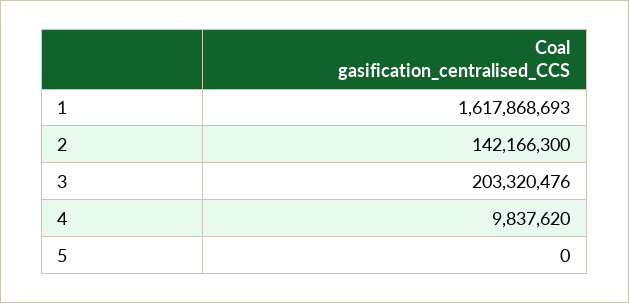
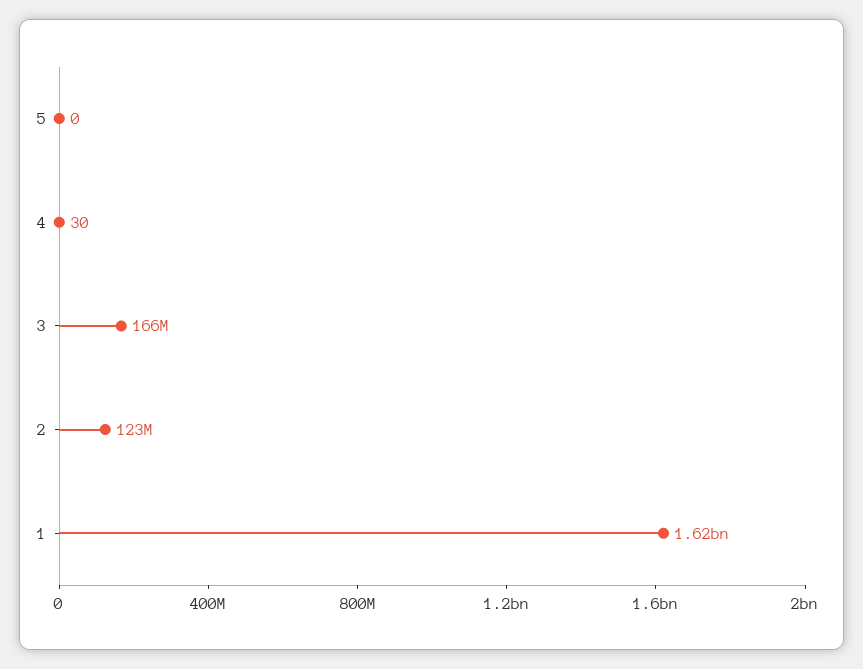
2: 142166300 -> 123000000
3: 203320476 -> 166000000
4: 9837620 -> 30

